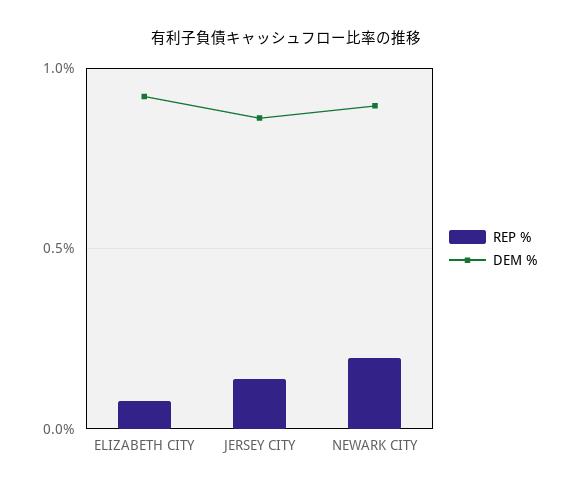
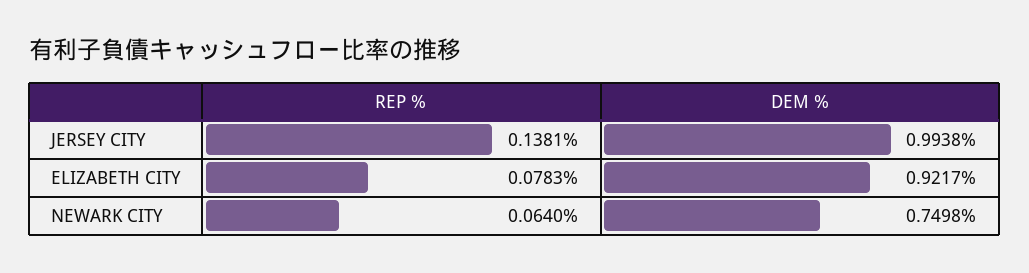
DEM %, JERSEY CITY: 0.85 -> 0.9938
REP %, NEWARK CITY: 0.2 -> 0.064
DEM %, NEWARK CITY: 0.9 -> 0.7498

